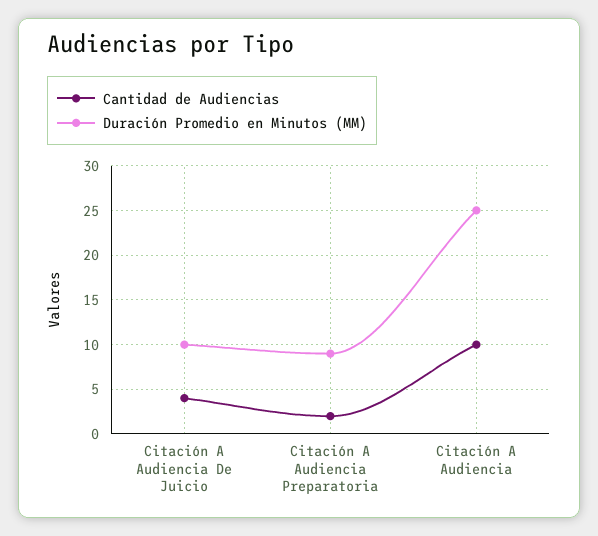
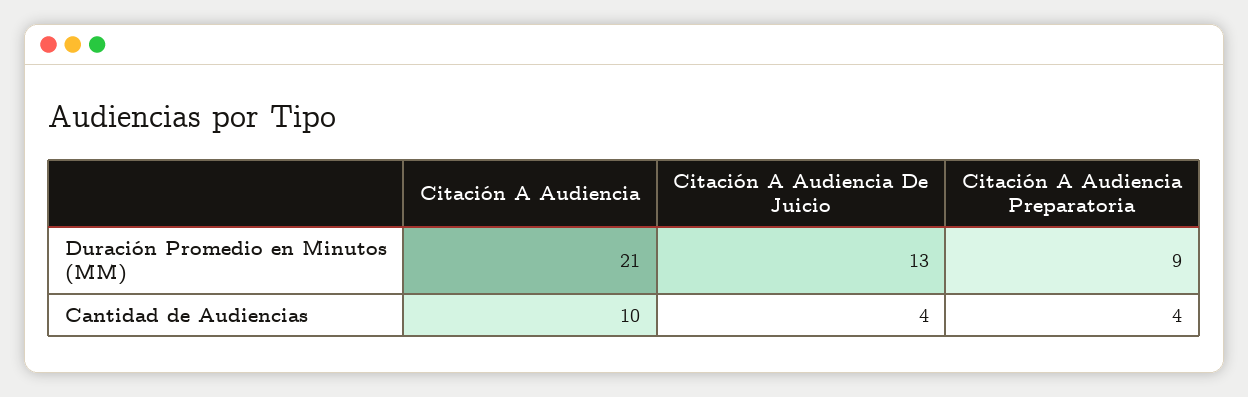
Duración Promedio en Minutos (MM), Citación A Audiencia De Juicio: 10 -> 13
Cantidad de Audiencias, Citación A Audiencia Preparatoria: 2 -> 4
Duración Promedio en Minutos (MM), Citación A Audiencia: 25 -> 21

